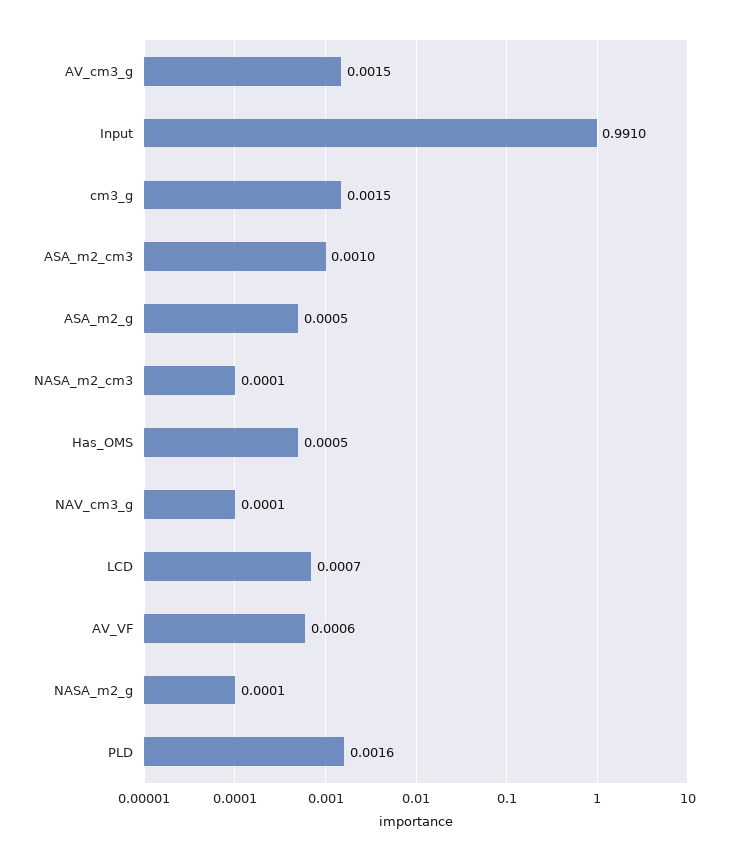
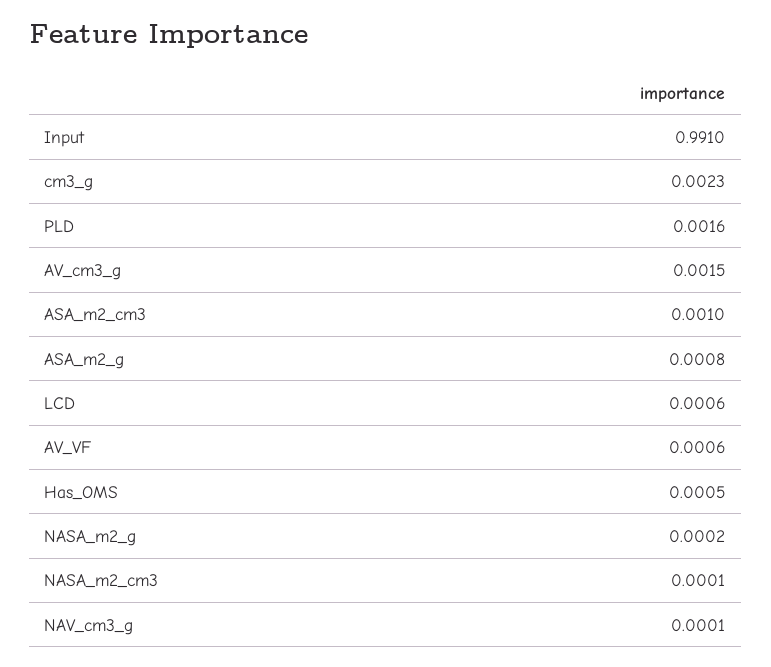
cm3_g: 0.0015 -> 0.0023
ASA_m2_g: 0.0005 -> 0.0008
LCD: 0.0007 -> 0.0006
NASA_m2_g: 0.0001 -> 0.0002

